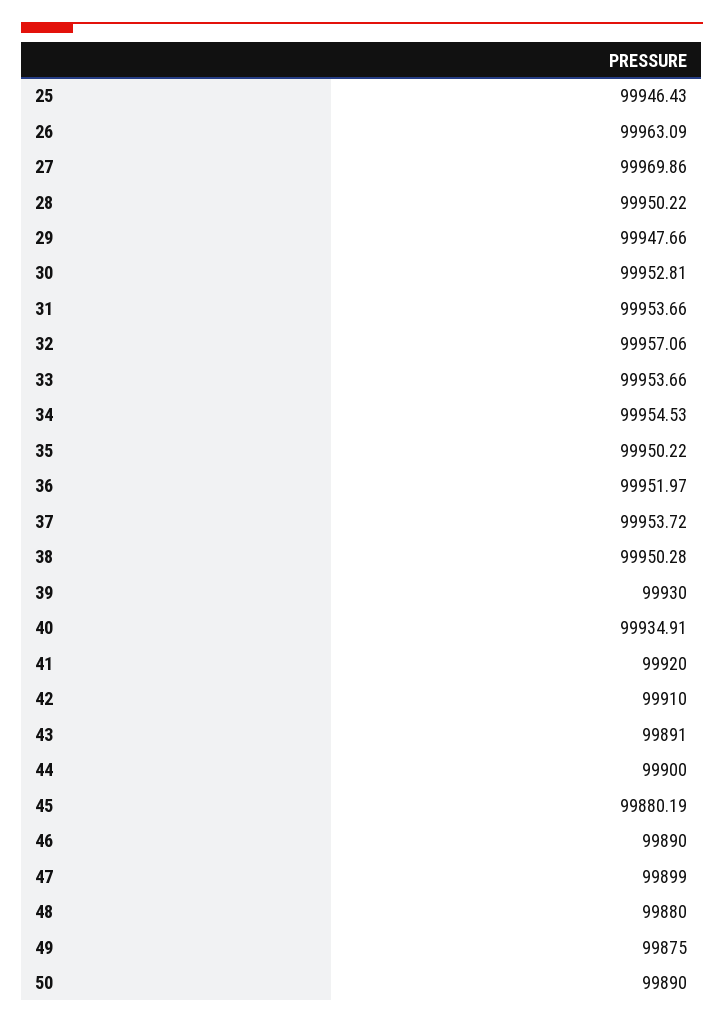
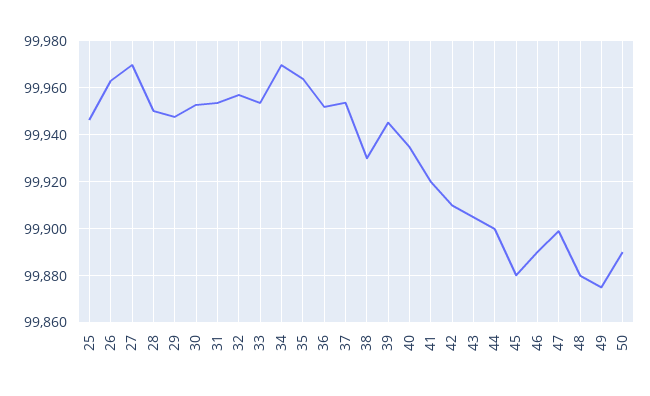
34: 99954.53 -> 99970
35: 99950.22 -> 99965
38: 99950.28 -> 99930
39: 99930 -> 99945
43: 99891 -> 99905

